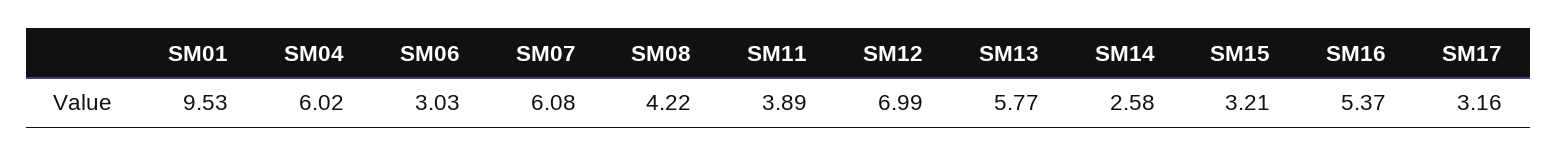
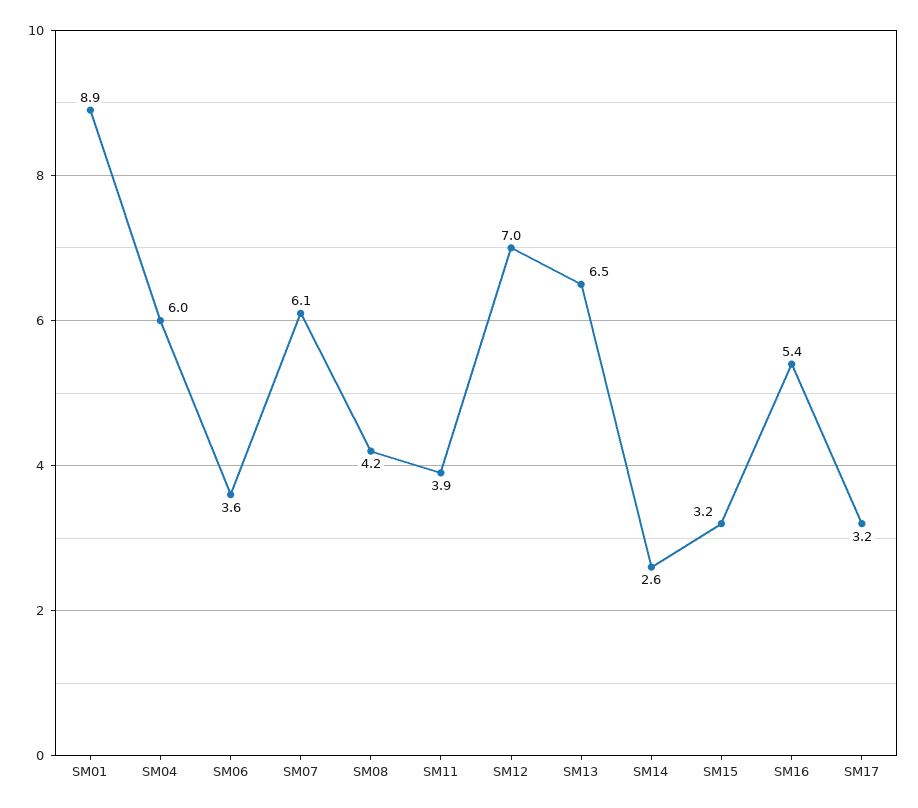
SM01: 9.53 -> 8.9
SM06: 3.03 -> 3.6
SM13: 5.77 -> 6.5

